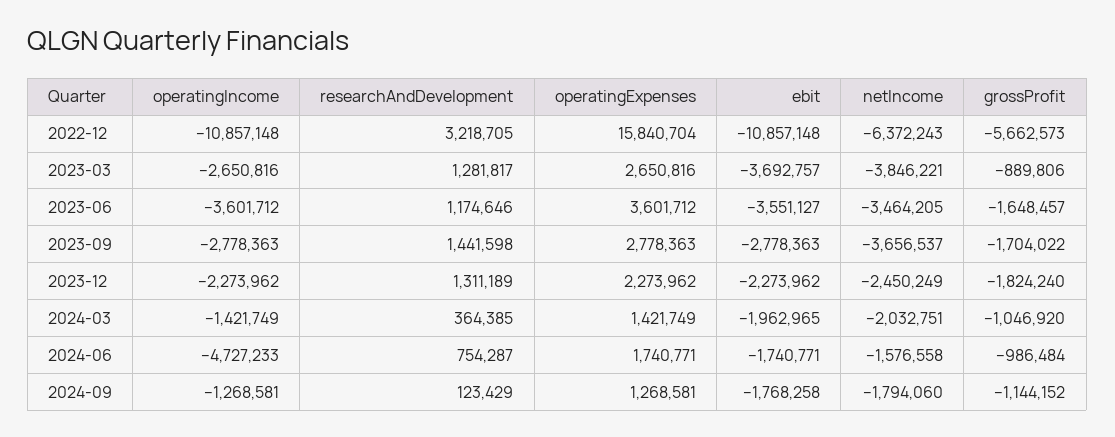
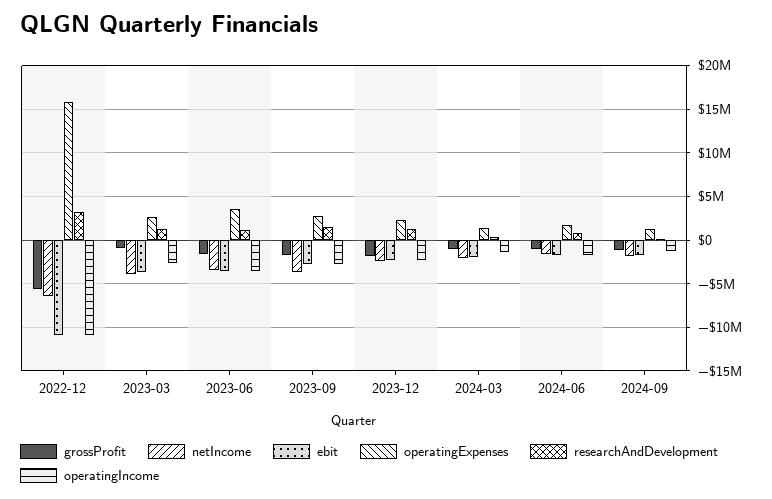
operatingIncome, 2024-06: -4727233 -> -2000000

